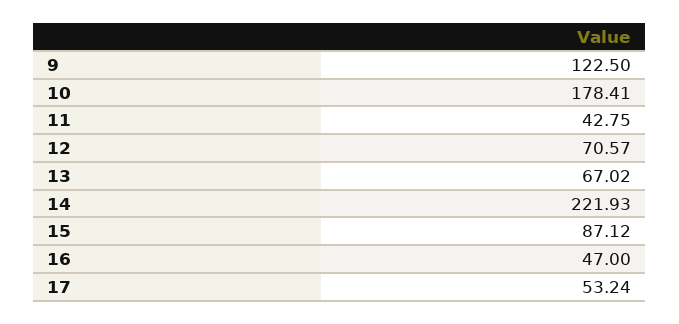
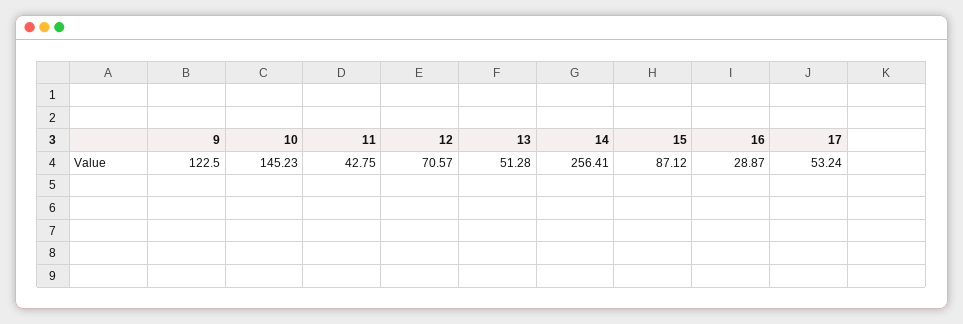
10: 178.41 -> 145.23
13: 67.02 -> 51.28
14: 221.93 -> 256.41
16: 47 -> 28.87

